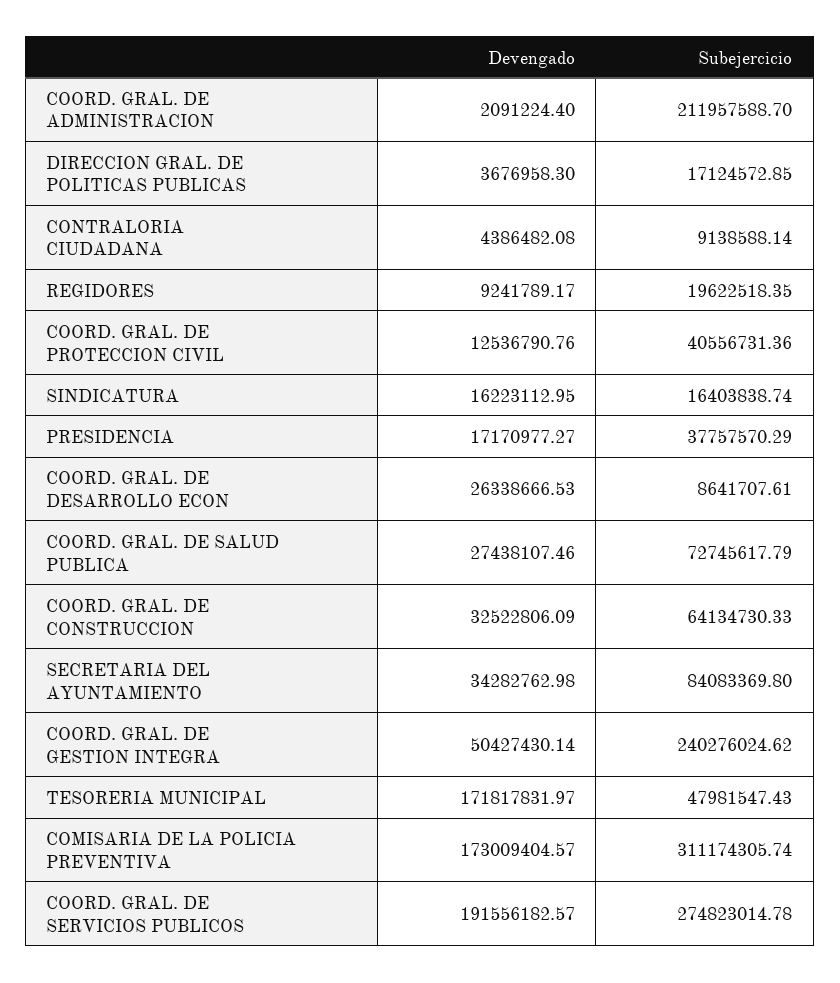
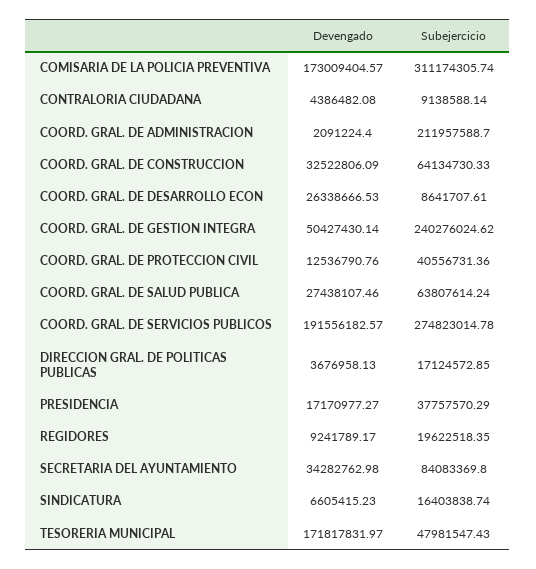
Devengado, DIRECCION GRAL. DE POLITICAS PUBLICAS: 3676958.3 -> 3676958.13
Devengado, SINDICATURA: 16223112.95 -> 6605415.23
Subejercicio, COORD. GRAL. DE SALUD PUBLICA: 72745617.79 -> 63807614.24

